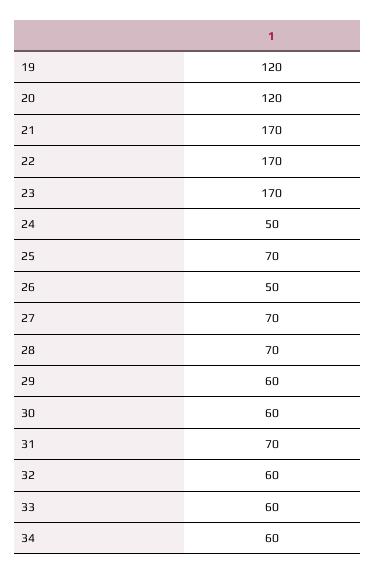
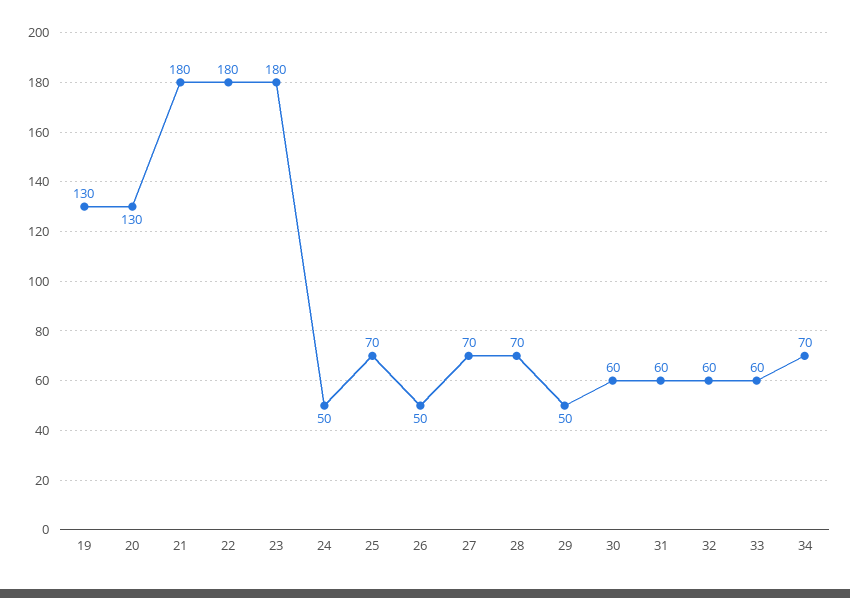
19: 120 -> 130
20: 120 -> 130
21: 170 -> 180
22: 170 -> 180
23: 170 -> 180
29: 60 -> 50
31: 70 -> 60
34: 60 -> 70

